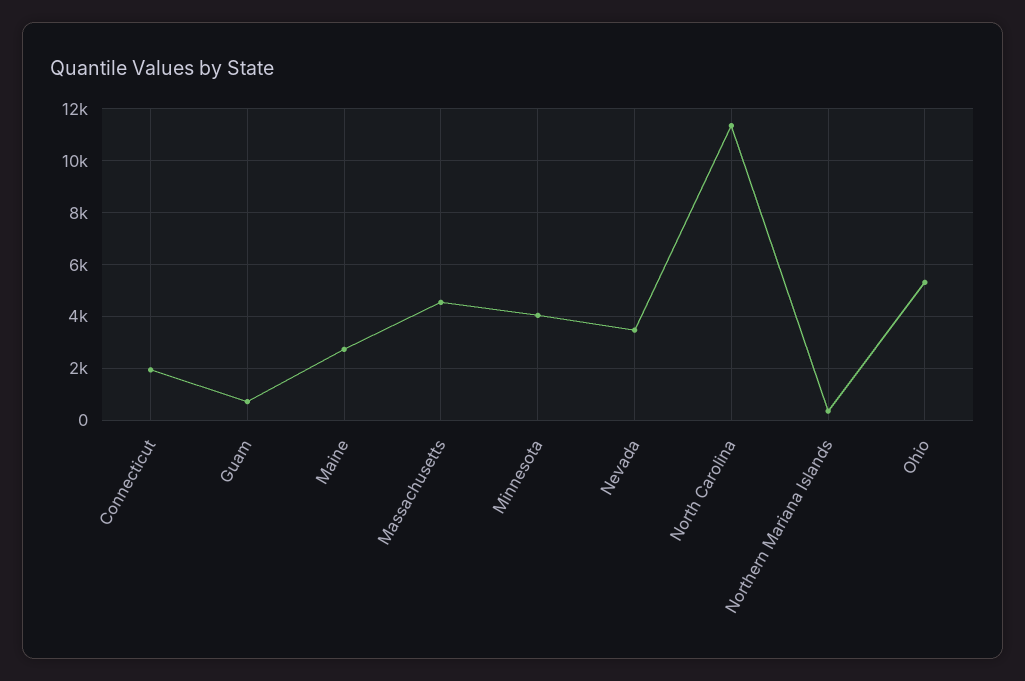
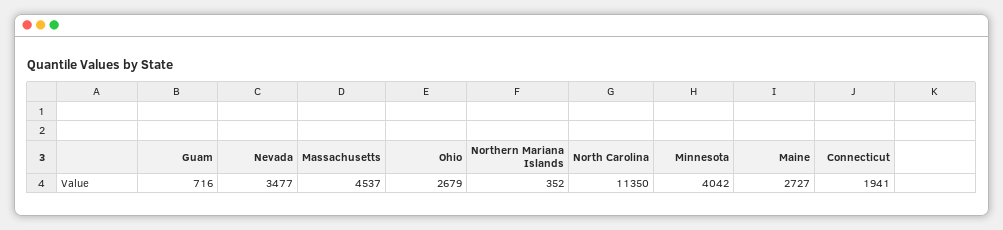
Ohio: 5250 -> 2679

